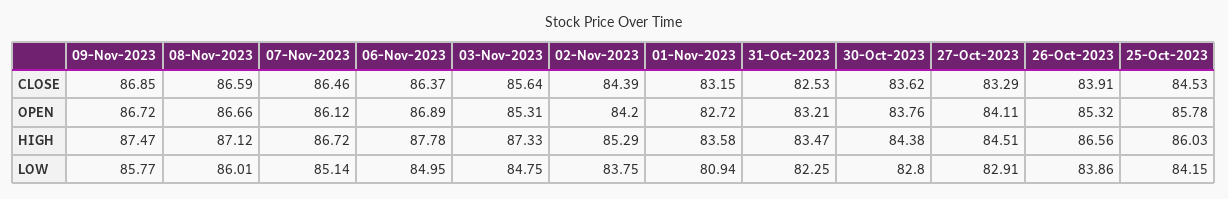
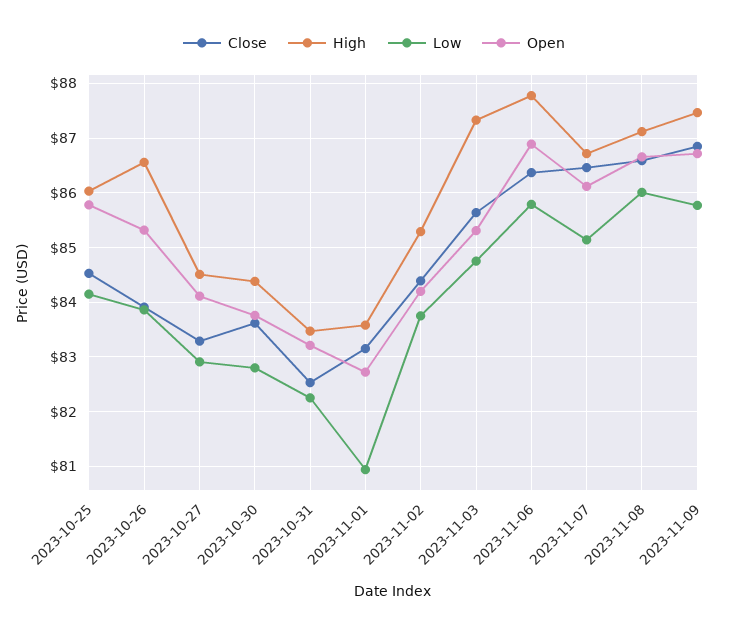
LOW, 06-Nov-2023: 84.95 -> 85.8

